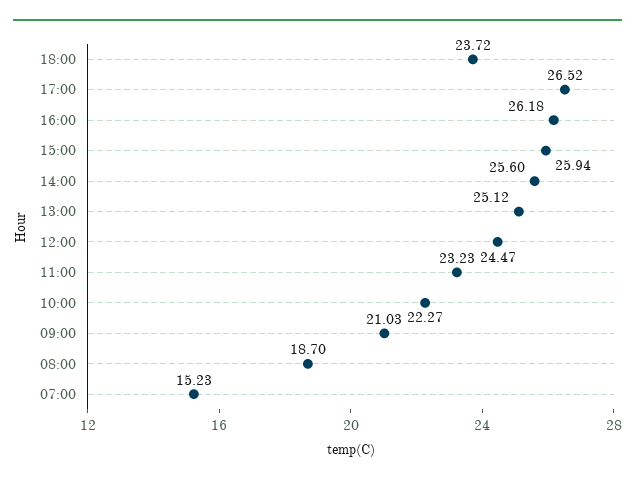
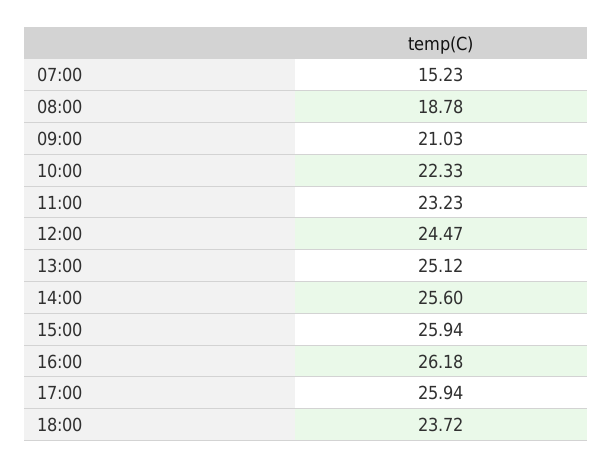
17:00: 26.52 -> 25.94
10:00: 22.27 -> 22.33
08:00: 18.7 -> 18.78

